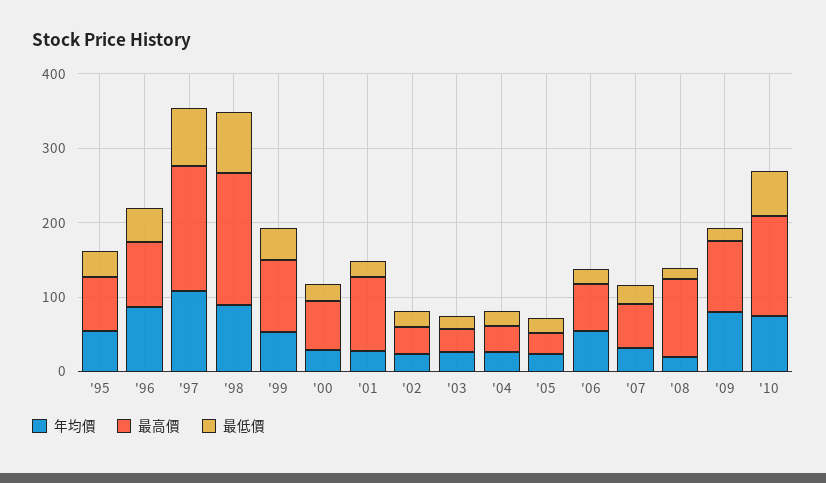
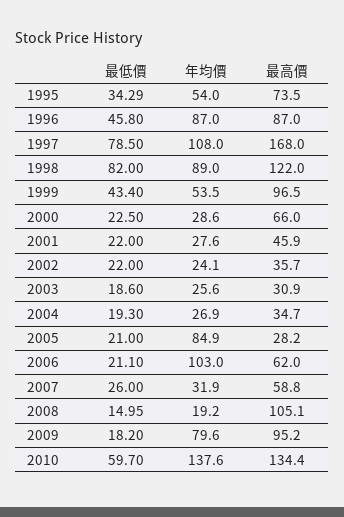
最高價, '98: 180 -> 122
最高價, '01: 100 -> 45.9
年均價, '05: 20 -> 84.9
年均價, '06: 60 -> 103
年均價, '10: 80 -> 137.6

